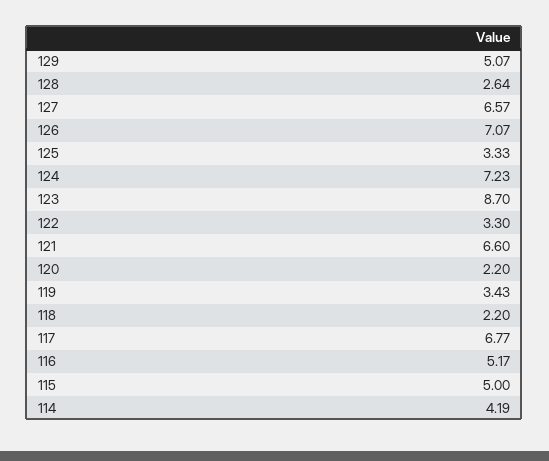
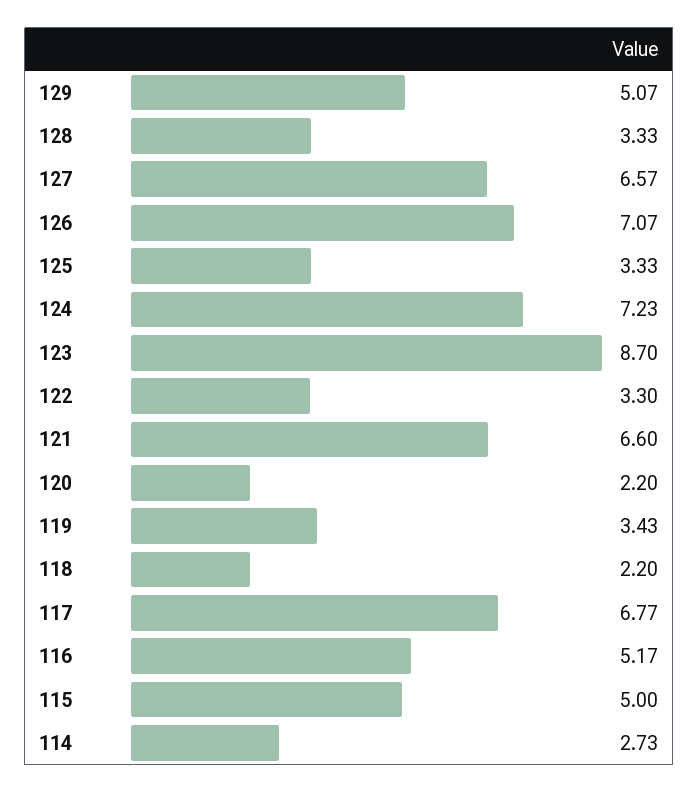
128: 2.64 -> 3.33
114: 4.19 -> 2.73

